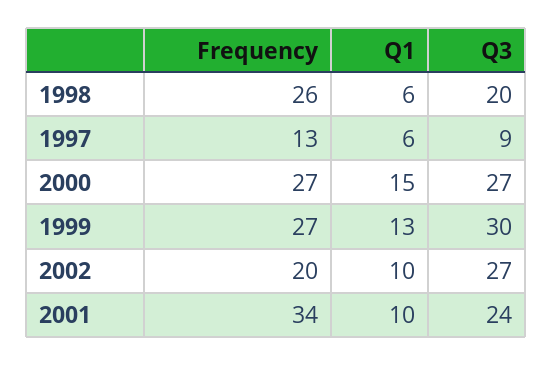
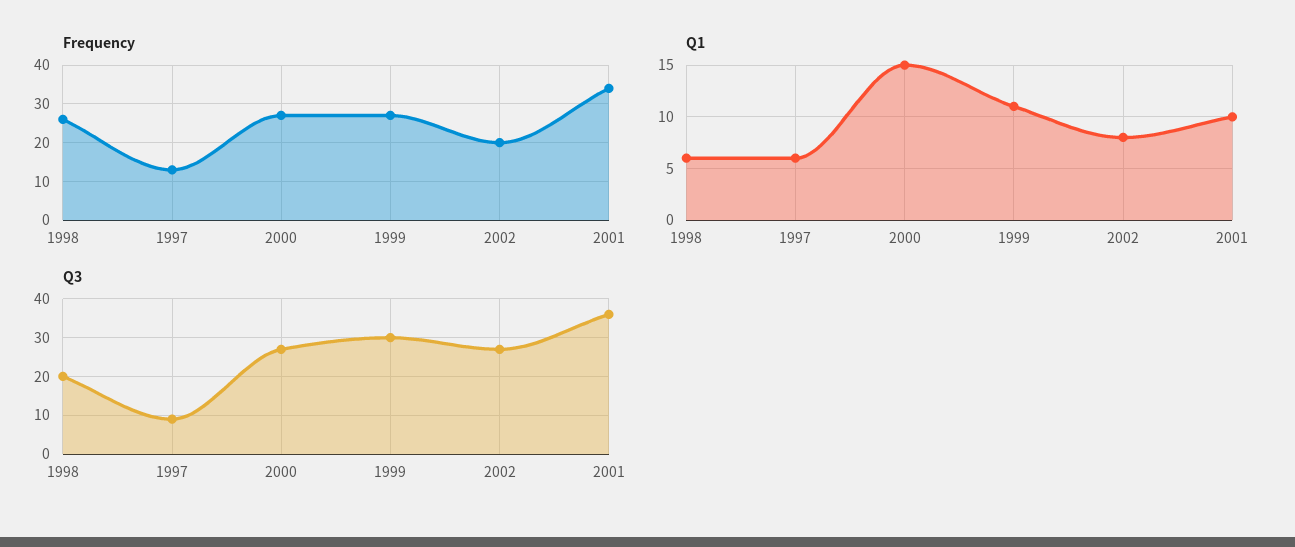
Q1, 1999: 13 -> 11
Q1, 2002: 10 -> 8
Q3, 2001: 24 -> 35

